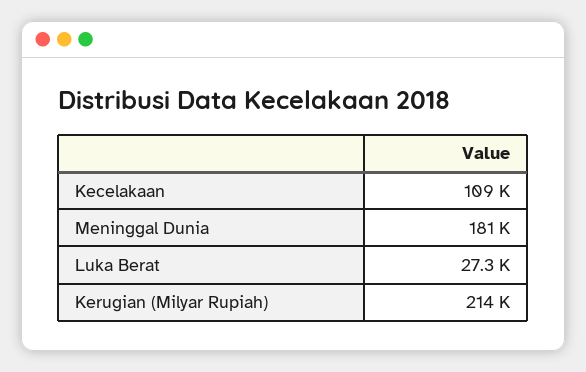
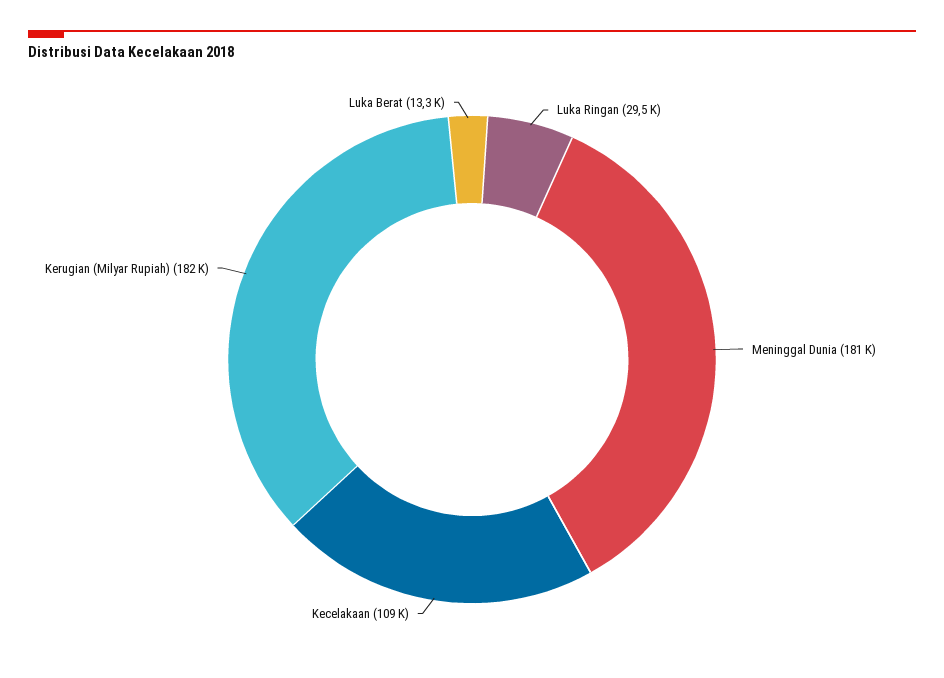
Luka Berat: 27300 -> 13300
Kerugian (Milyar Rupiah): 214000 -> 182000
Luka Ringan: none -> 29500

